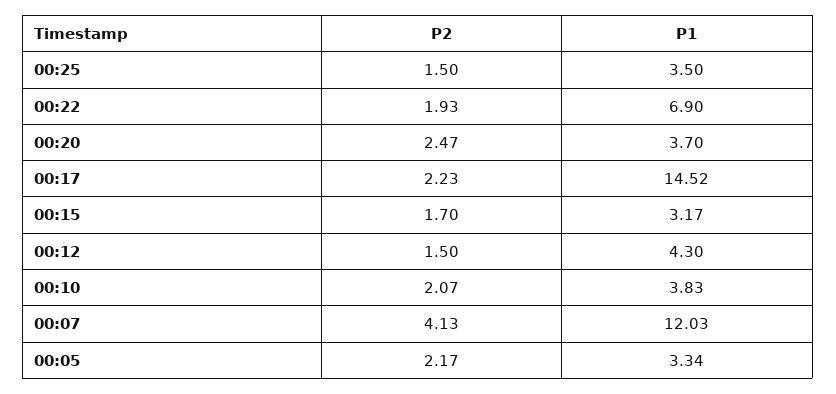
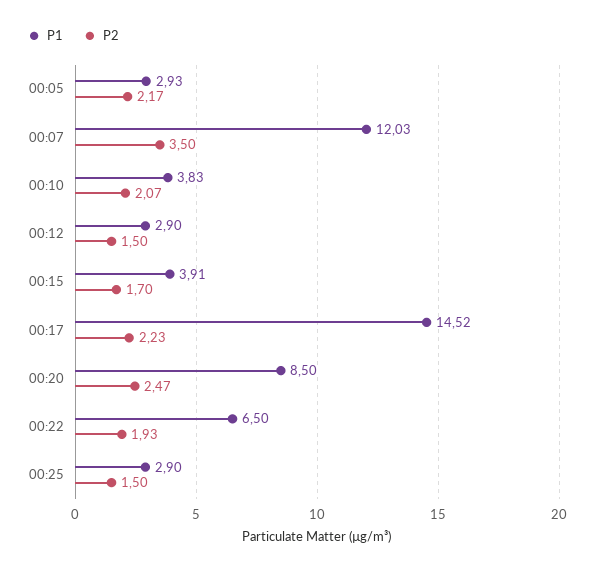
P1, 00:25: 3.5 -> 2.9
P1, 00:22: 6.9 -> 6.5
P1, 00:20: 3.7 -> 8.5
P1, 00:15: 3.17 -> 3.91
P1, 00:12: 4.3 -> 2.9
P2, 00:07: 4.13 -> 3.5
P1, 00:05: 3.34 -> 2.93

